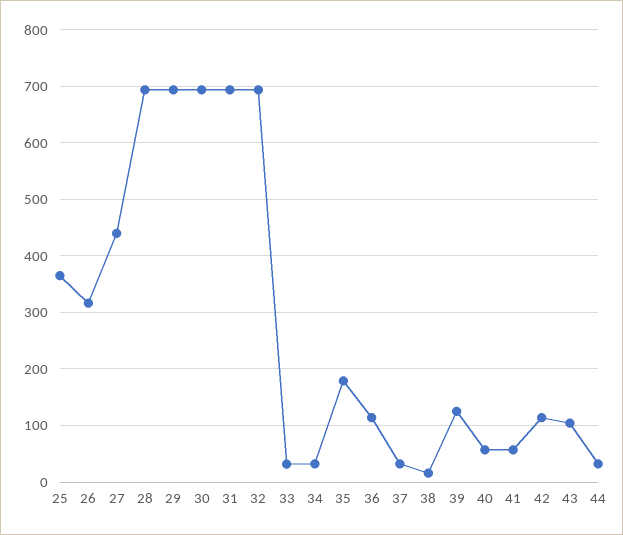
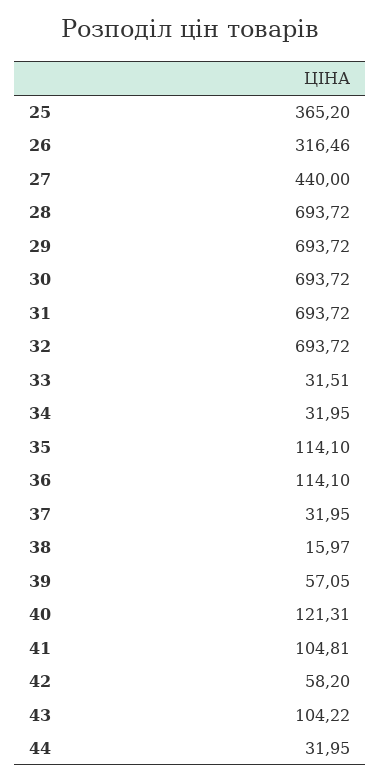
35: 180 -> 114.1
39: 120 -> 57.05
40: 60 -> 121.31
41: 60 -> 104.81
42: 120 -> 58.2

